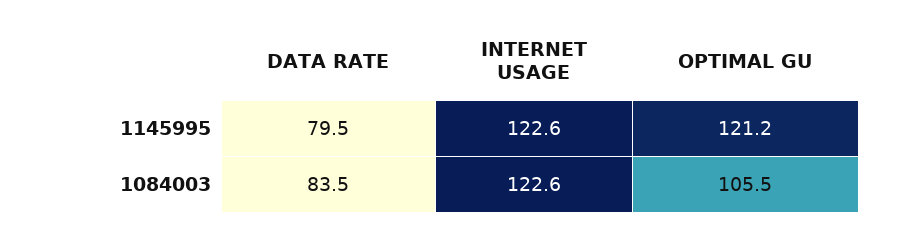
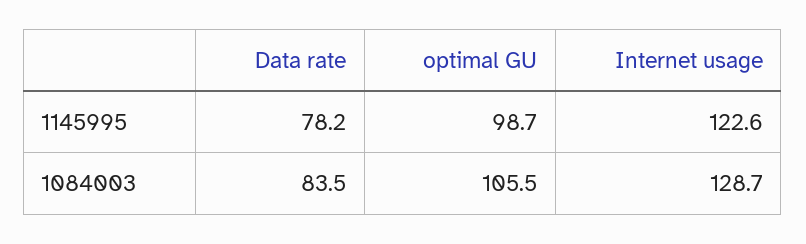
DATA RATE, 1145995: 79.5 -> 78.2
OPTIMAL GU, 1145995: 121.2 -> 98.7
INTERNET USAGE, 1084003: 122.6 -> 128.7

